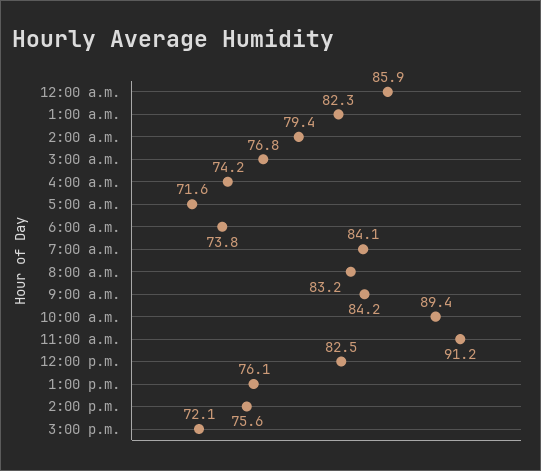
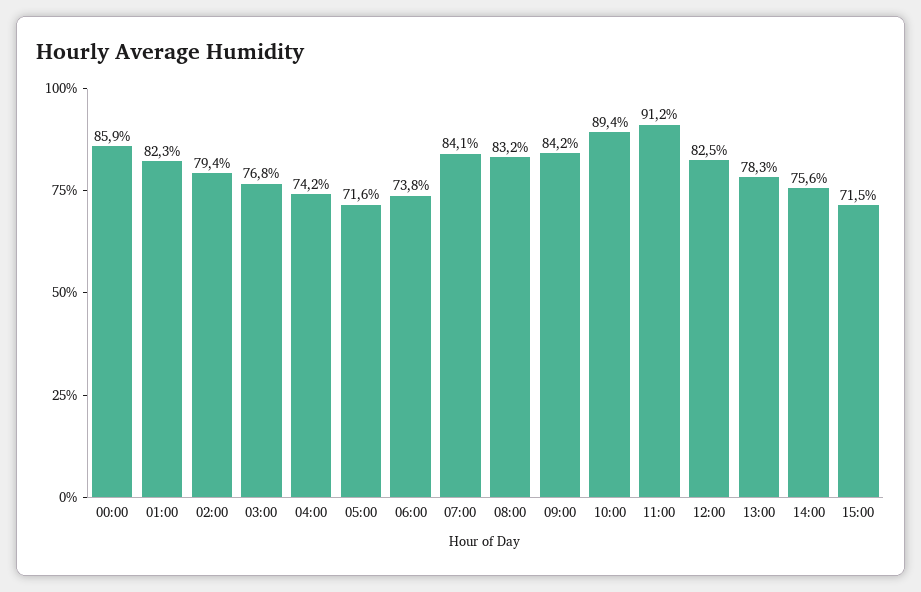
1:00 p.m.: 76.1 -> 78.3
3:00 p.m.: 72.1 -> 71.5

